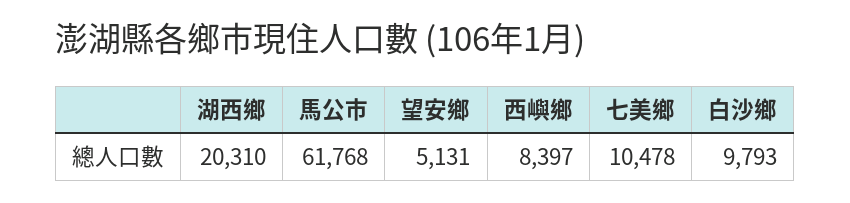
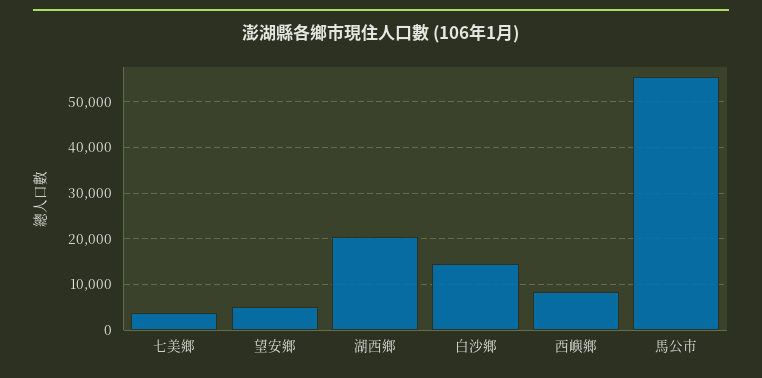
馬公市: 61768 -> 56000
七美鄉: 10478 -> 4000
白沙鄉: 9793 -> 14000

